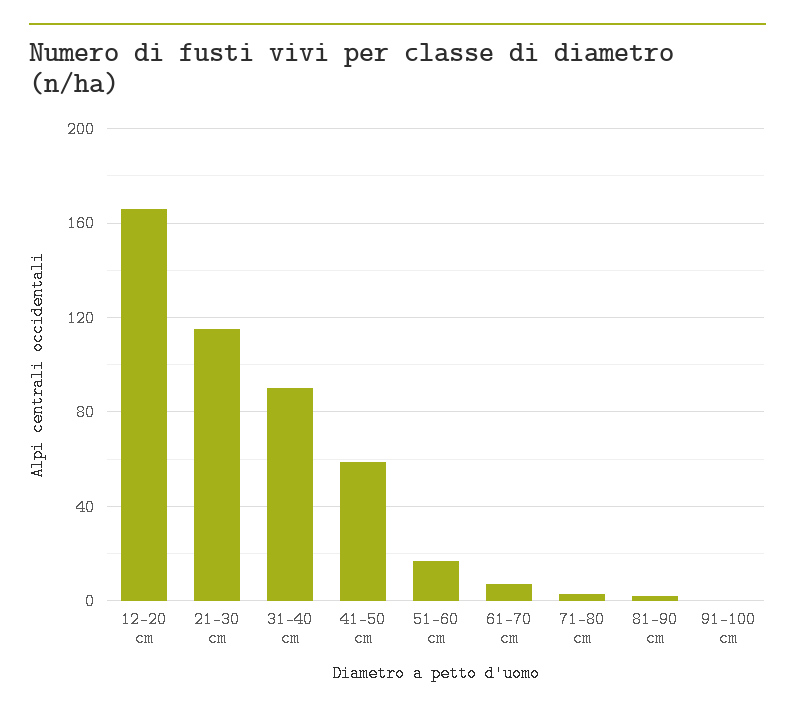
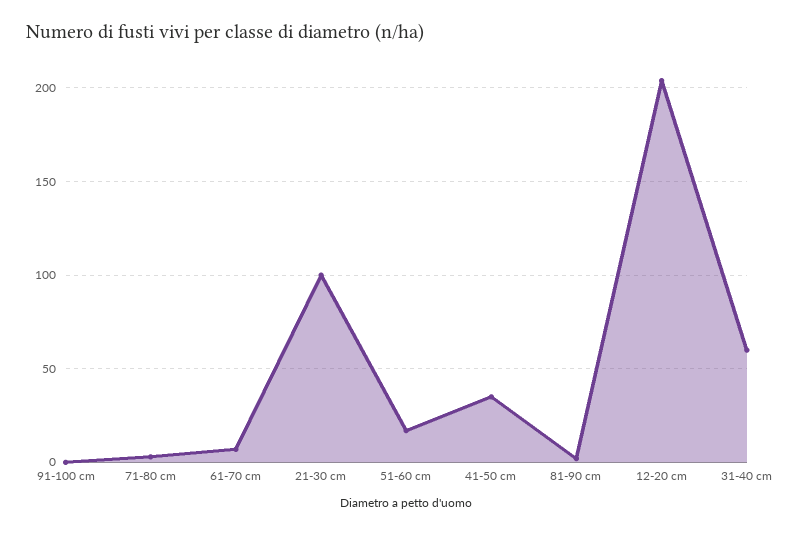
12-20 cm: 165 -> 205
21-30 cm: 115 -> 100
31-40 cm: 90 -> 60
41-50 cm: 60 -> 35

